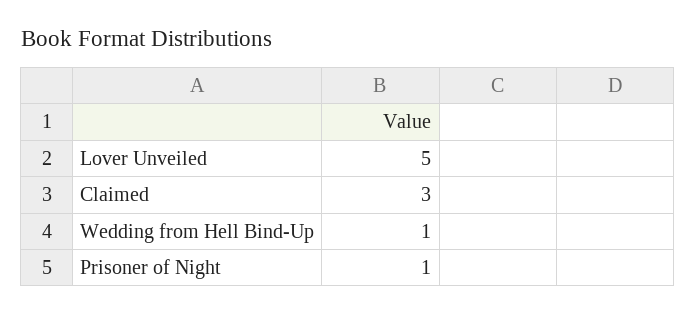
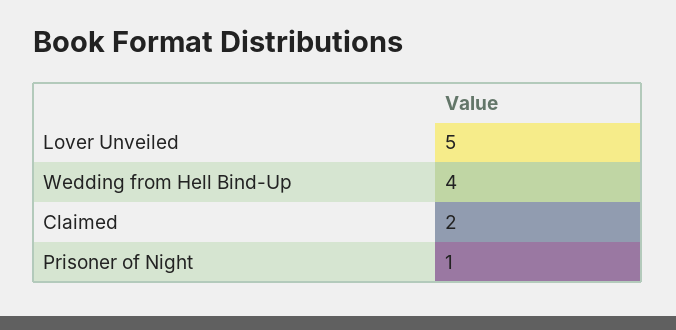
Claimed: 3 -> 2
Wedding from Hell Bind-Up: 1 -> 4

